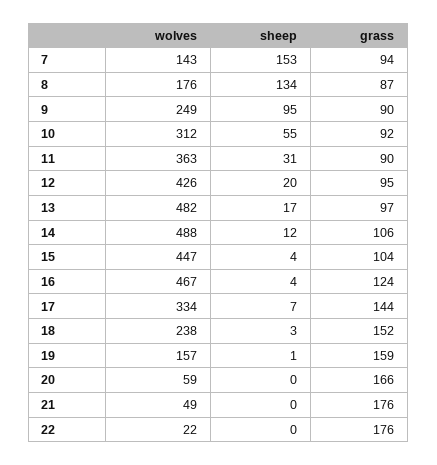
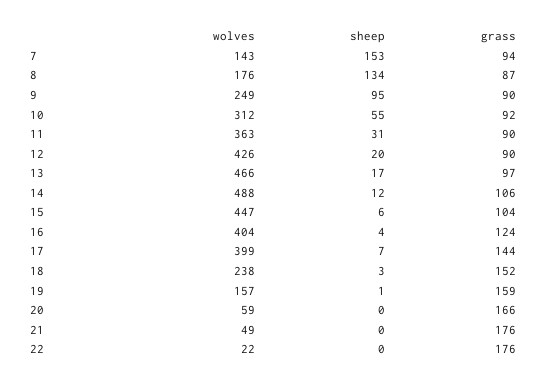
grass, 12: 95 -> 90
wolves, 13: 482 -> 466
sheep, 15: 4 -> 6
wolves, 16: 467 -> 404
wolves, 17: 334 -> 399

